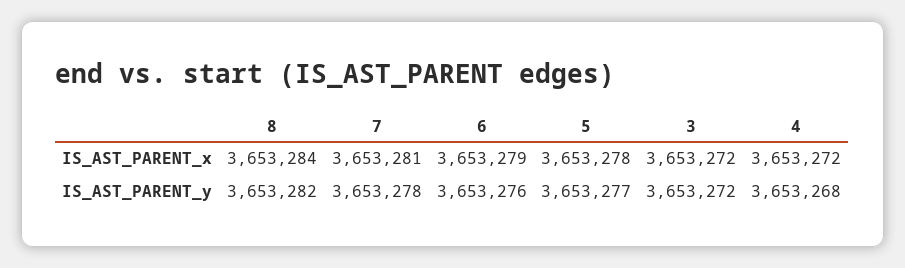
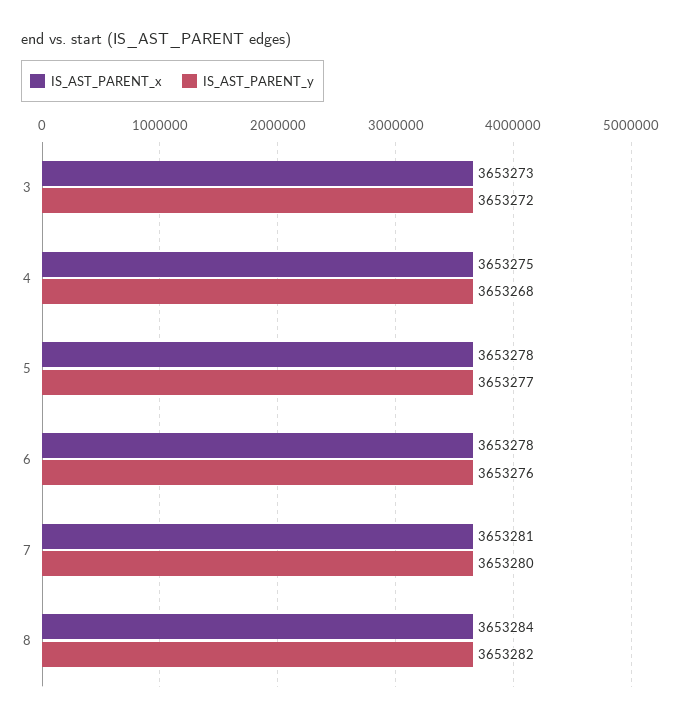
IS_AST_PARENT_x, 6: 3653279 -> 3653278
IS_AST_PARENT_x, 3: 3653272 -> 3653273
IS_AST_PARENT_x, 4: 3653272 -> 3653275
IS_AST_PARENT_y, 7: 3653278 -> 3653280

